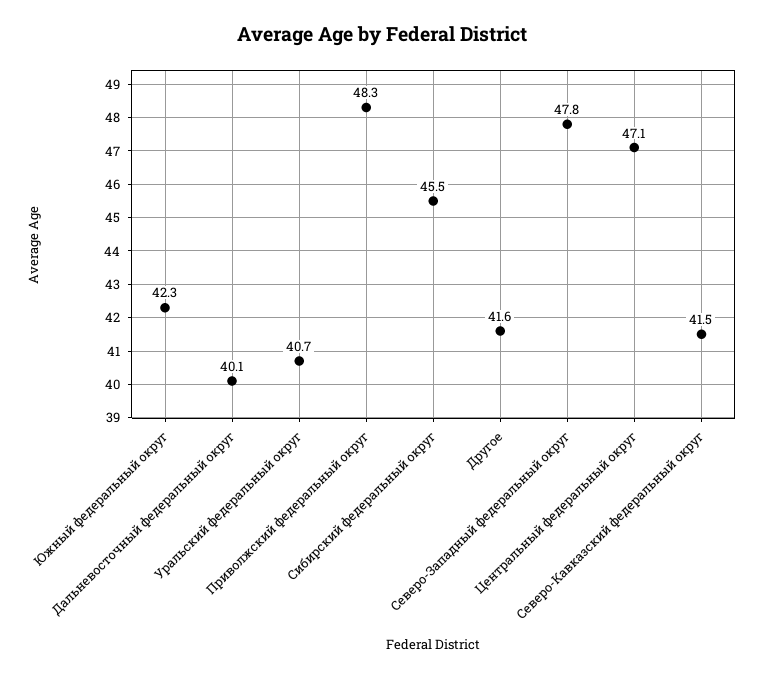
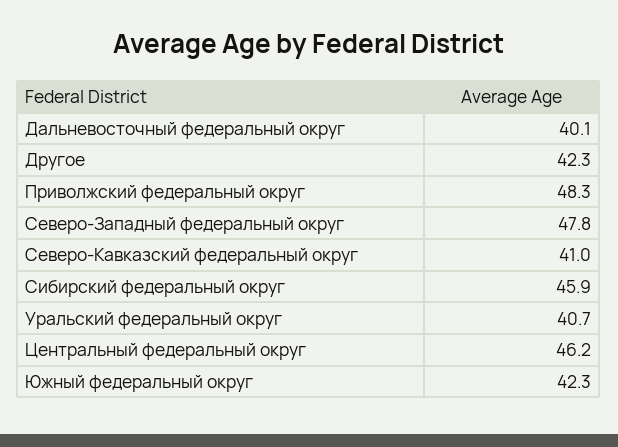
Сибирский федеральный округ: 45.5 -> 45.9
Другое: 41.6 -> 42.3
Центральный федеральный округ: 47.1 -> 46.2
Северо-Кавказский федеральный округ: 41.5 -> 41

